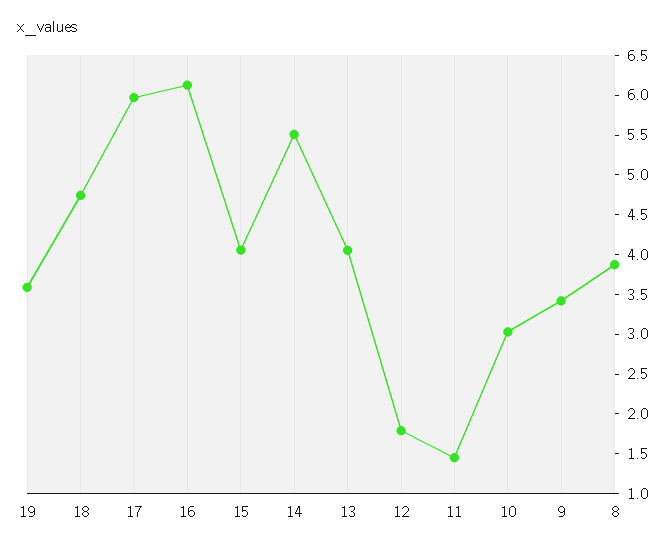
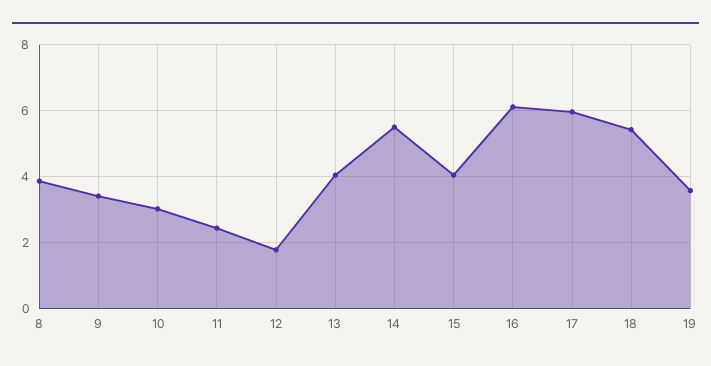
18: 4.75 -> 5.4
11: 1.5 -> 2.4

